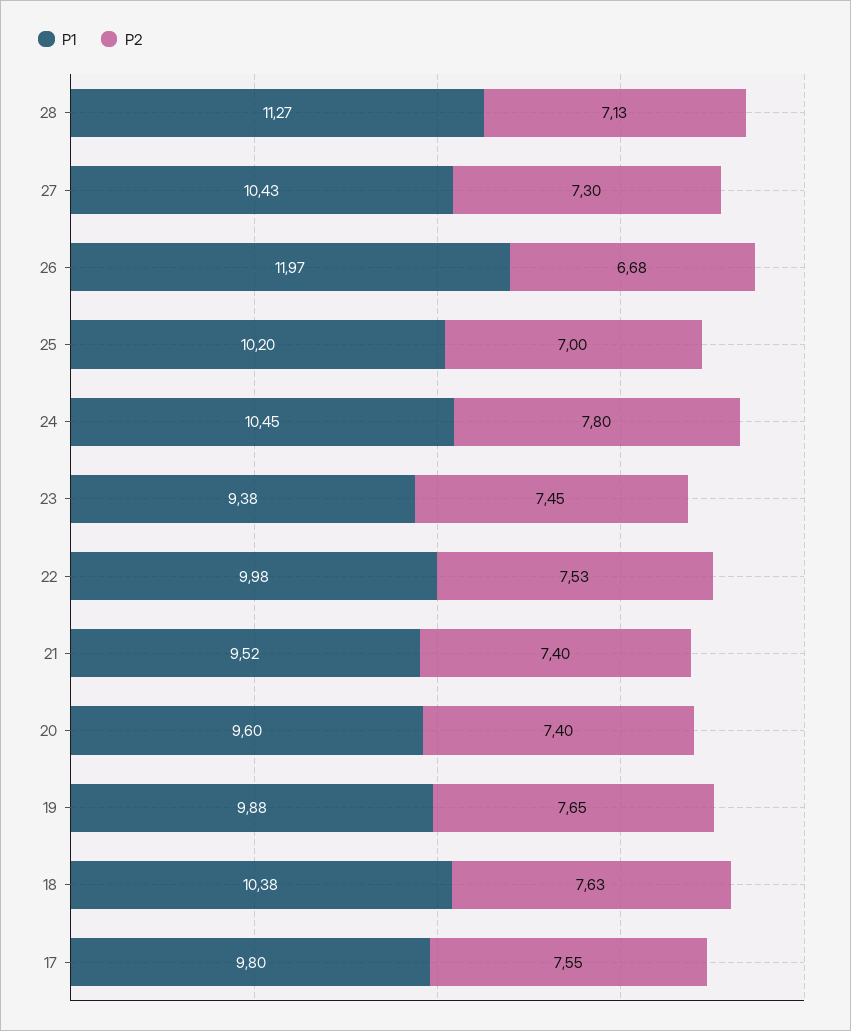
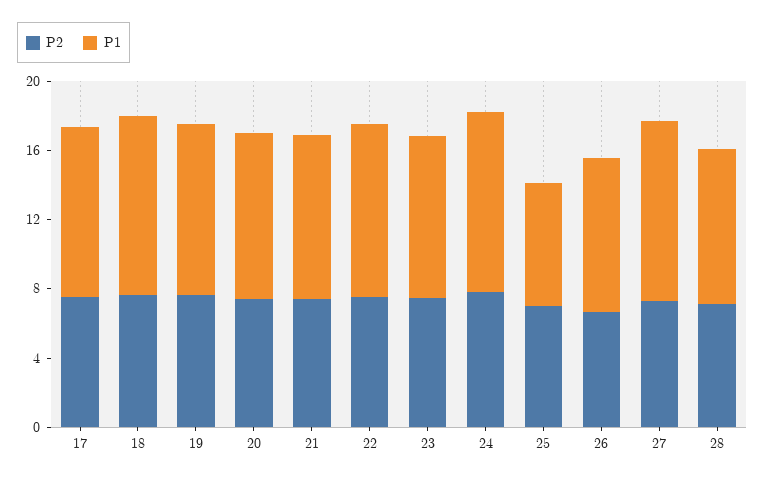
P1, 28: 11.27 -> 9
P1, 26: 11.97 -> 9
P1, 25: 10.2 -> 7

